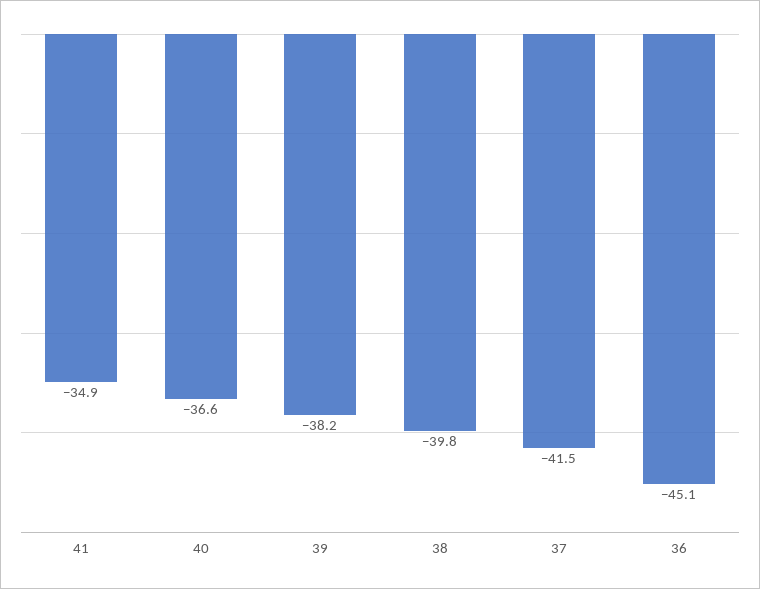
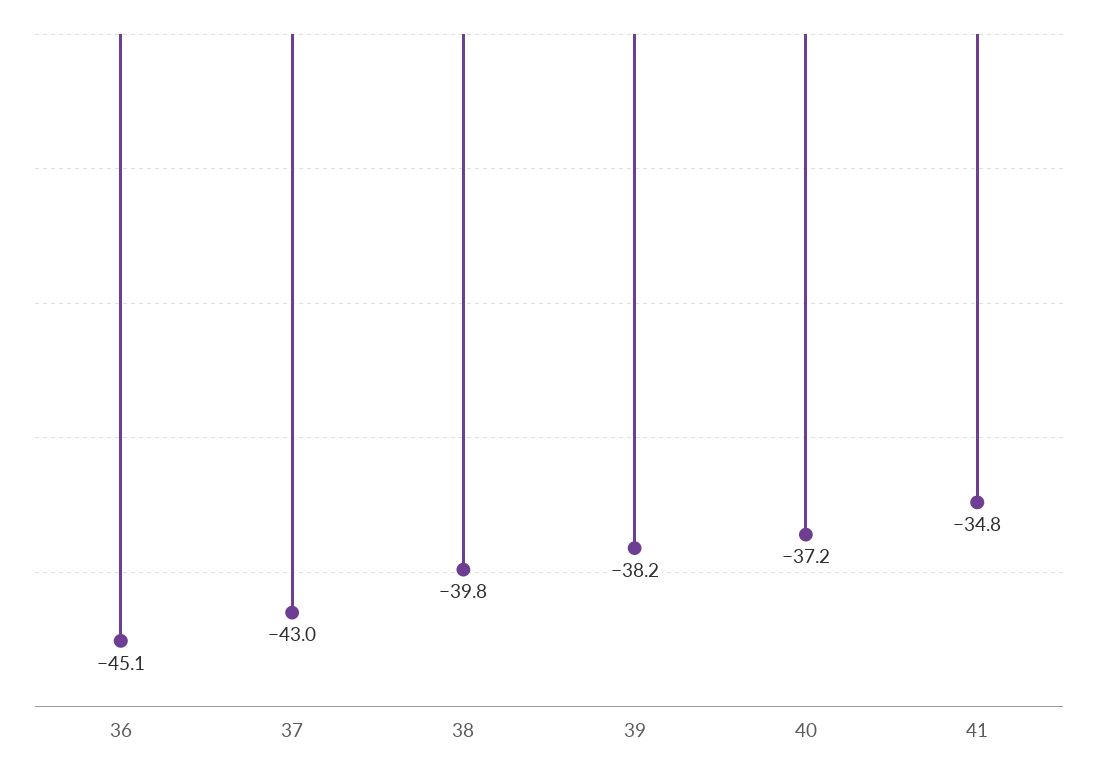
41: -34.9 -> -34.8
40: -36.6 -> -37.2
37: -41.5 -> -43

